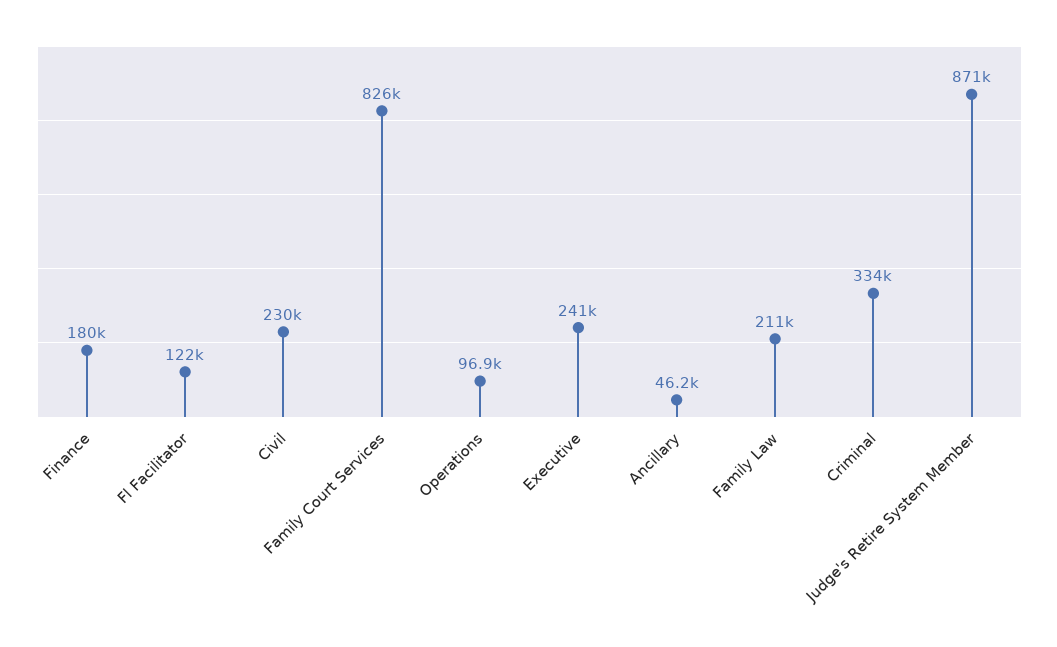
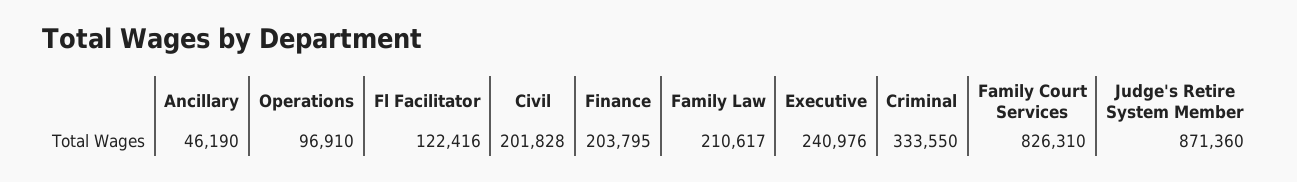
Finance: 180000 -> 203795
Civil: 230000 -> 201828

